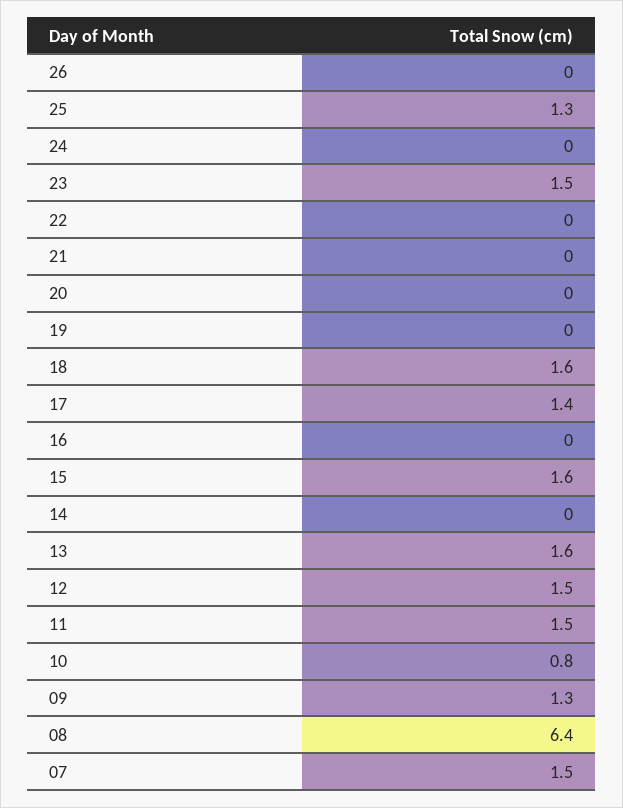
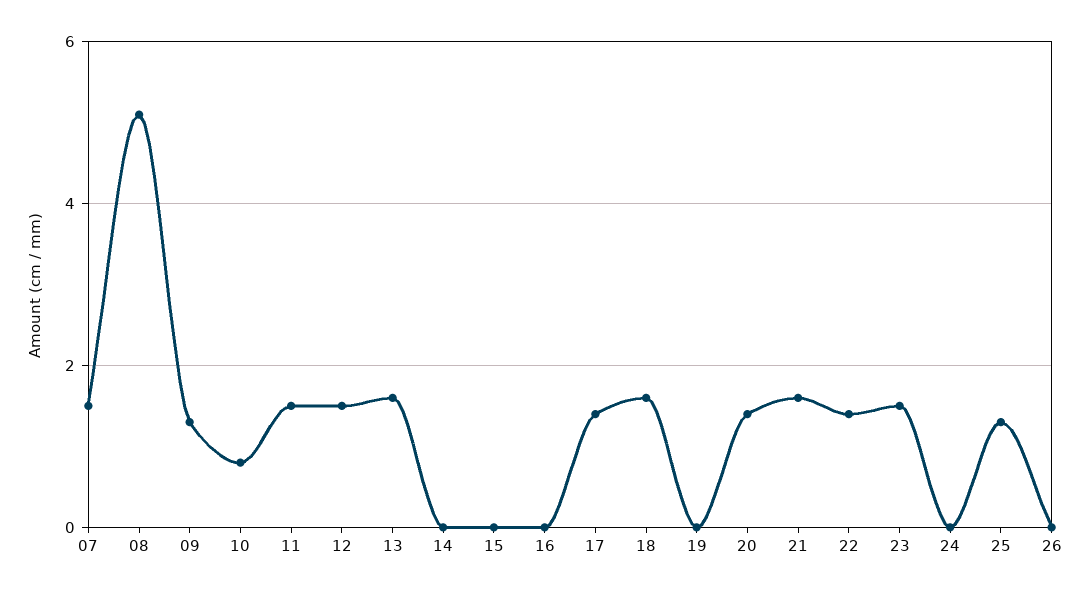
22: 0 -> 1.5
21: 0 -> 1.5
20: 0 -> 1.5
15: 1.6 -> 0
08: 6.4 -> 5

